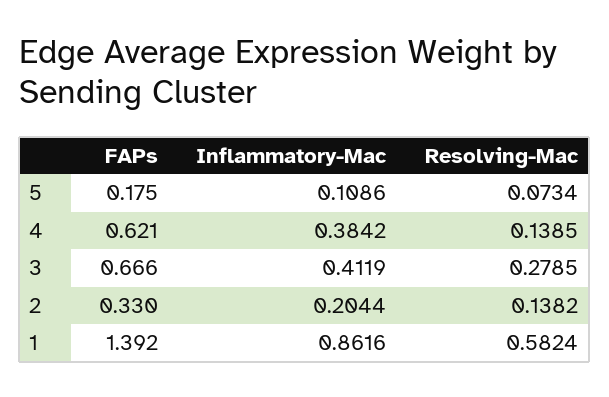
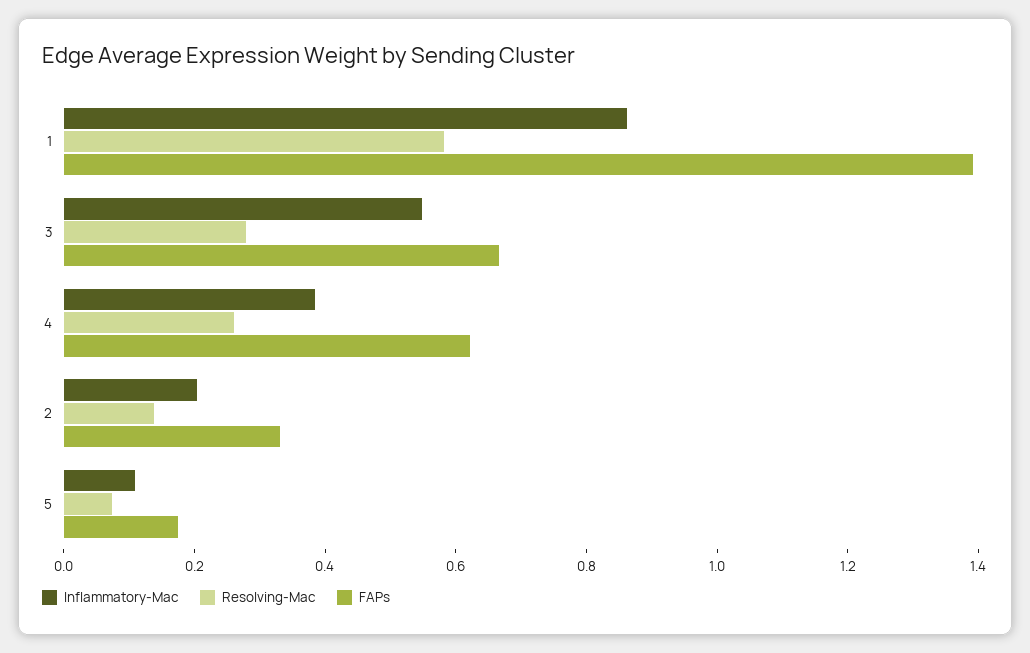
Resolving-Mac, 4: 0.1385 -> 0.25
Inflammatory-Mac, 3: 0.4119 -> 0.55

